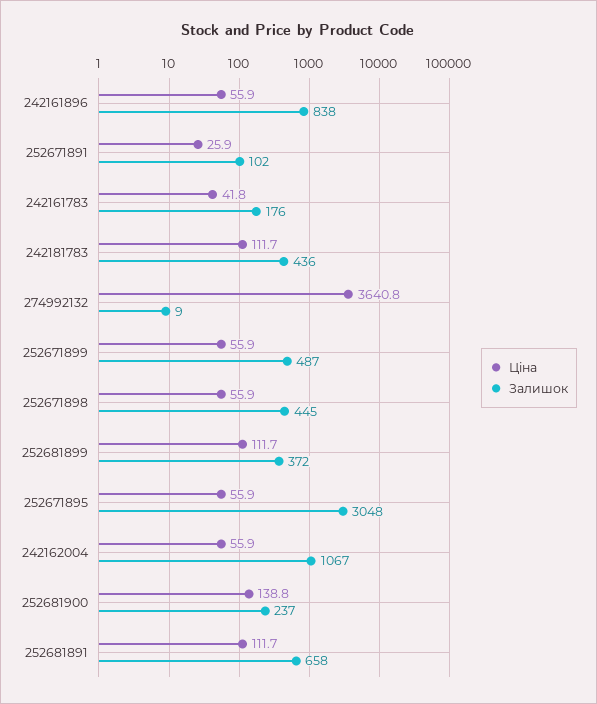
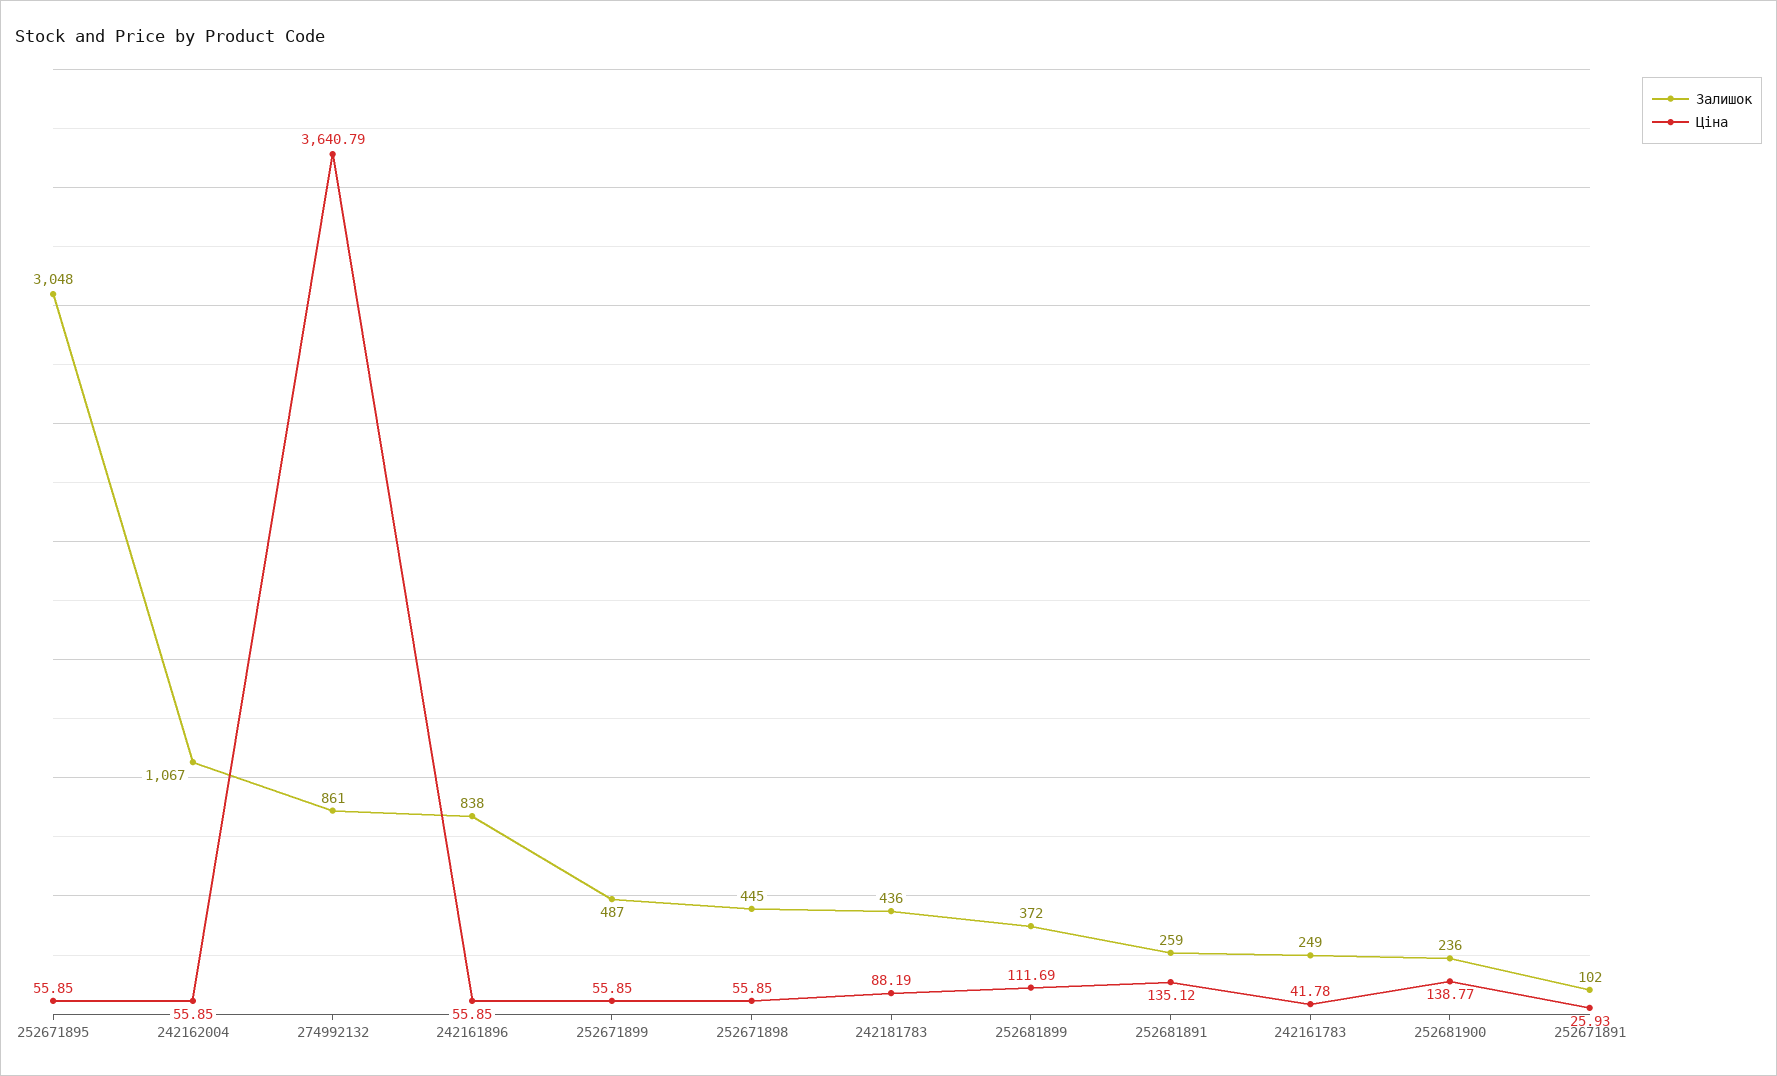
Залишок, 242161783: 176 -> 249
Ціна, 242181783: 111.7 -> 88.19
Залишок, 274992132: 9 -> 861
Залишок, 252681900: 237 -> 236
Ціна, 252681891: 111.7 -> 135.12
Залишок, 252681891: 658 -> 259

